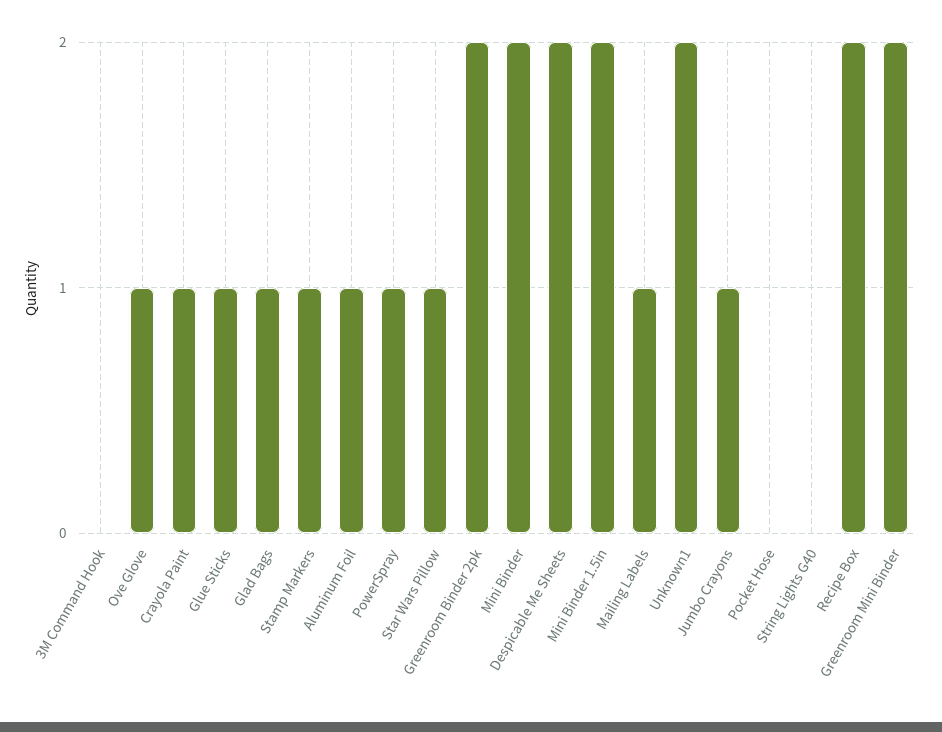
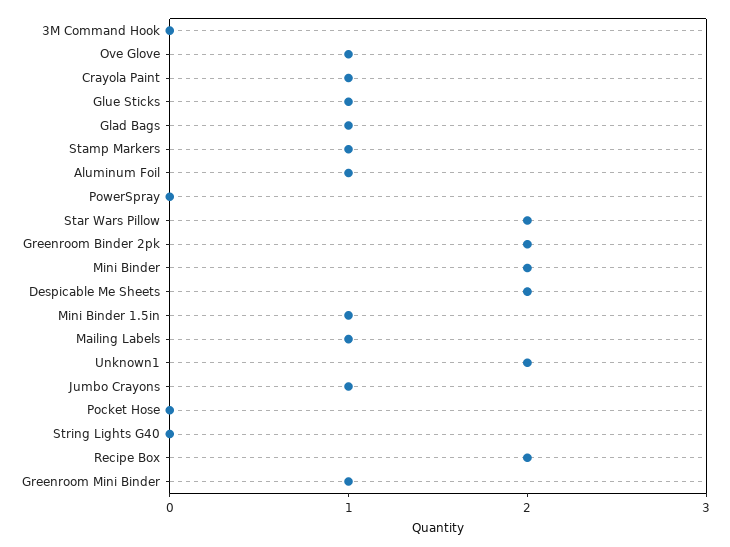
PowerSpray: 1 -> 0
Star Wars Pillow: 1 -> 2
Mini Binder 1.5in: 2 -> 1
Greenroom Mini Binder: 2 -> 1

